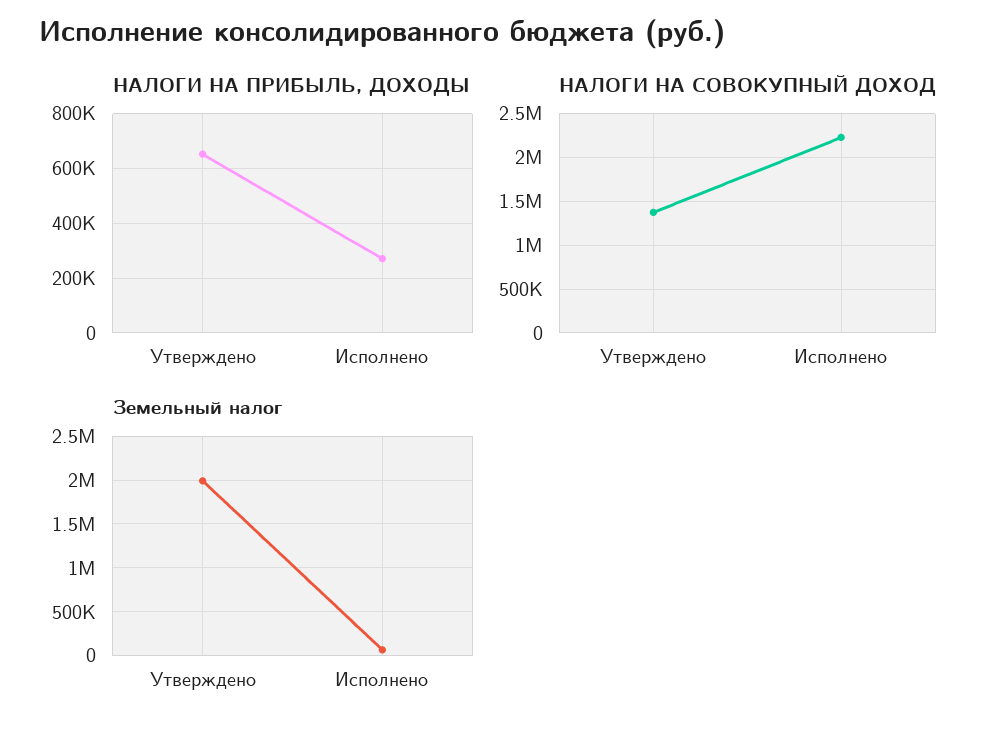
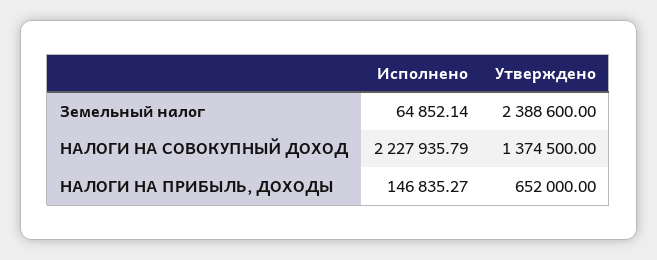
НАЛОГИ НА ПРИБЫЛЬ, ДОХОДЫ, Исполнено: 275000 -> 146835.27
Земельный налог, Утверждено: 2000000 -> 2388600

